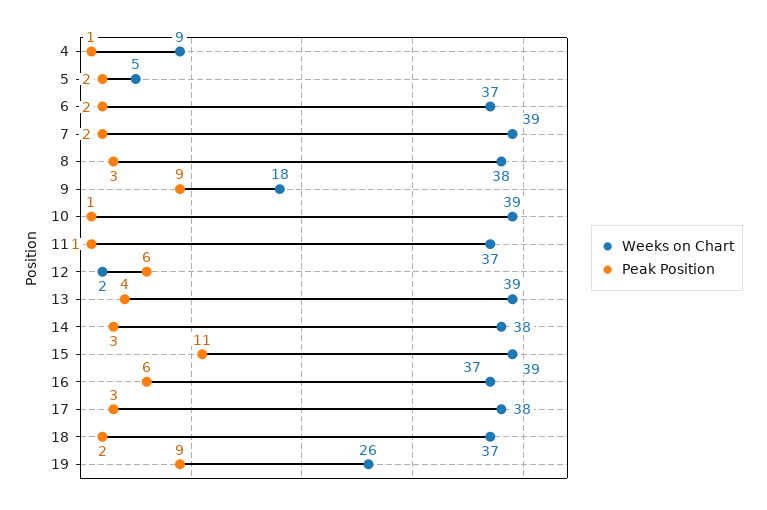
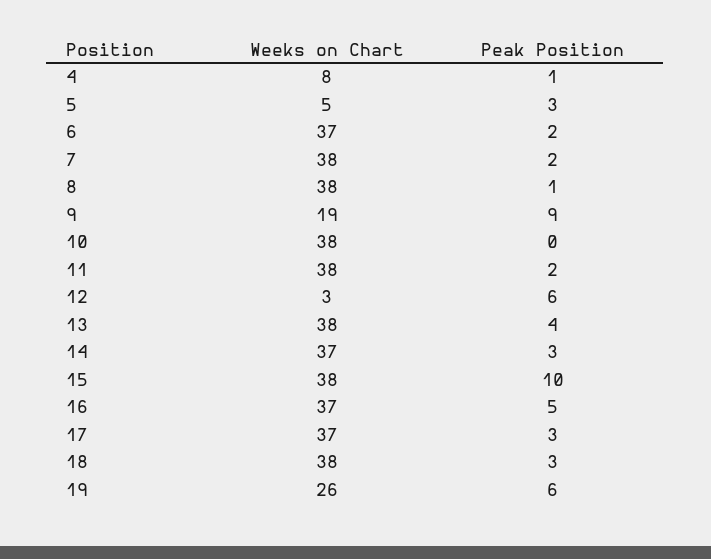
Weeks on Chart, 4: 9 -> 8
Peak Position, 5: 2 -> 3
Weeks on Chart, 7: 39 -> 38
Peak Position, 8: 3 -> 1
Weeks on Chart, 9: 18 -> 19
Weeks on Chart, 10: 39 -> 38
Peak Position, 10: 1 -> 0
Weeks on Chart, 11: 37 -> 38
Peak Position, 11: 1 -> 2
Weeks on Chart, 12: 2 -> 3
Weeks on Chart, 13: 39 -> 38
Weeks on Chart, 14: 38 -> 37
Weeks on Chart, 15: 39 -> 38
Peak Position, 15: 11 -> 10
Peak Position, 16: 6 -> 5
Weeks on Chart, 17: 38 -> 37
Weeks on Chart, 18: 37 -> 38
Peak Position, 18: 2 -> 3
Peak Position, 19: 9 -> 6

